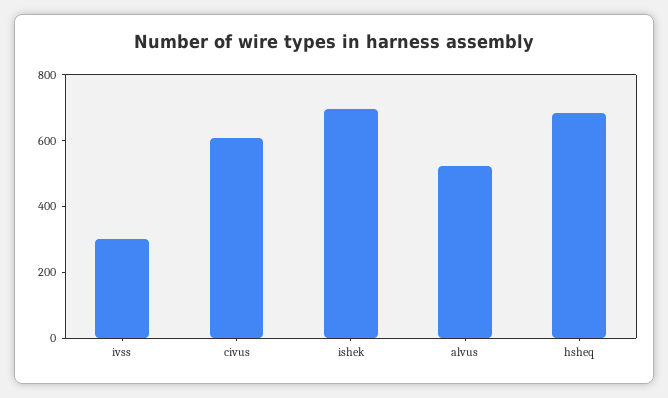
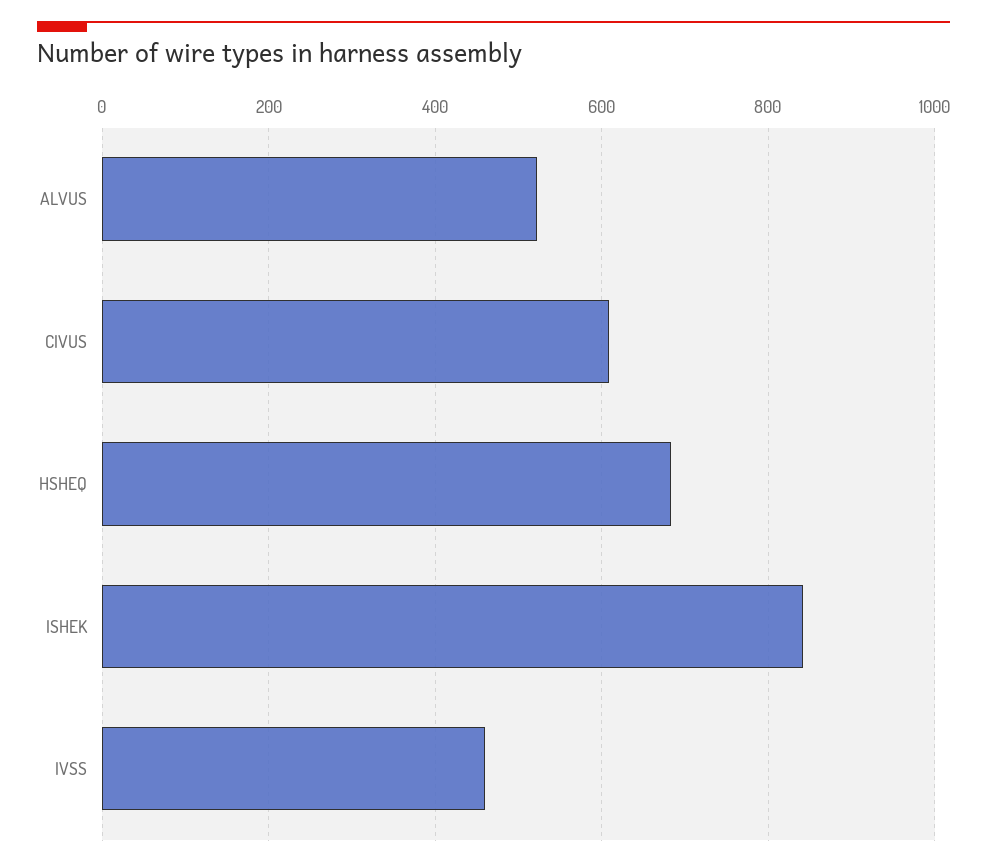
ivss: 300 -> 460
ishek: 700 -> 840

